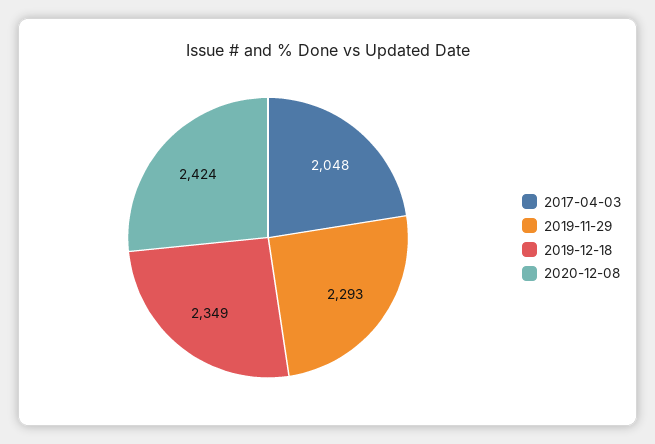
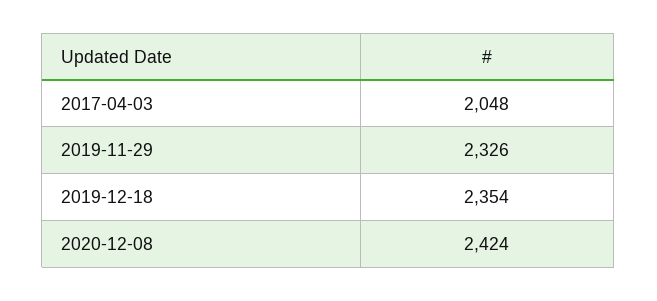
2019-11-29: 2293 -> 2326
2019-12-18: 2349 -> 2354

